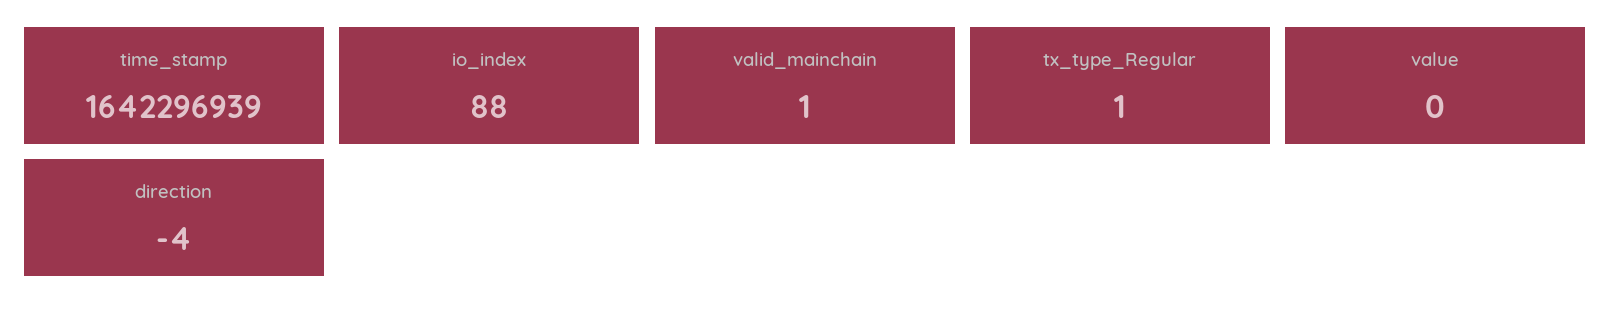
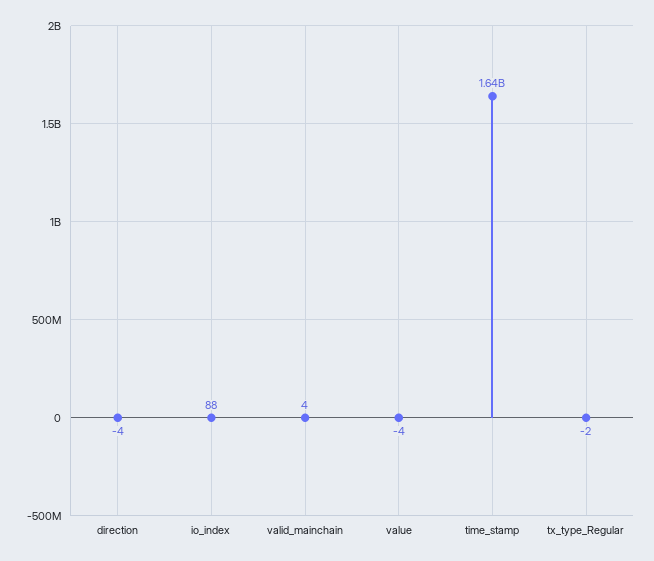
valid_mainchain: 1 -> 4
tx_type_Regular: 1 -> -2
value: 0 -> -4

